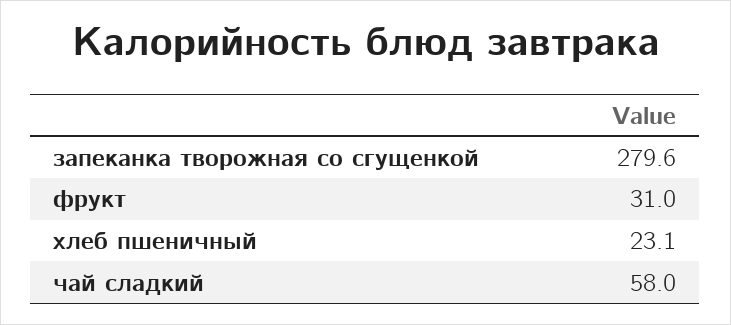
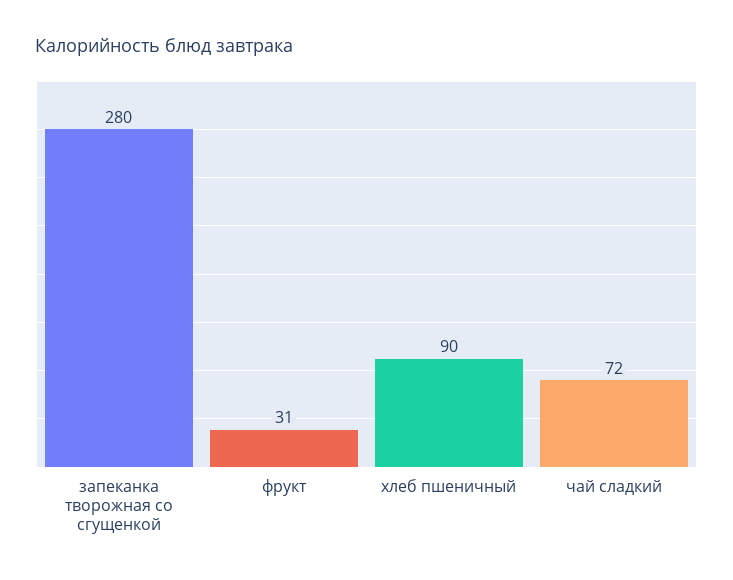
хлеб пшеничный: 23.1 -> 90
чай сладкий: 58 -> 72

